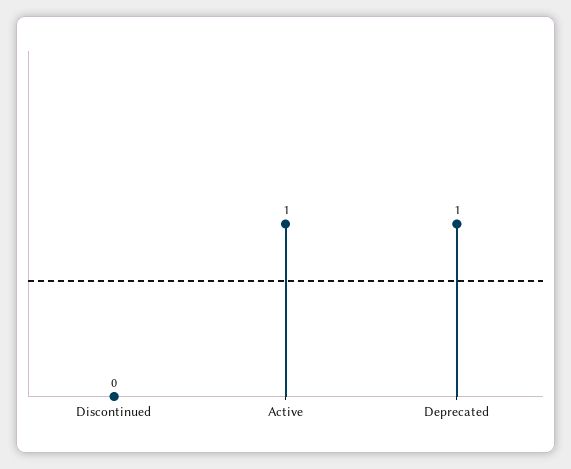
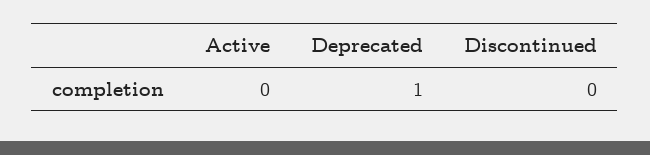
Active: 1 -> 0

